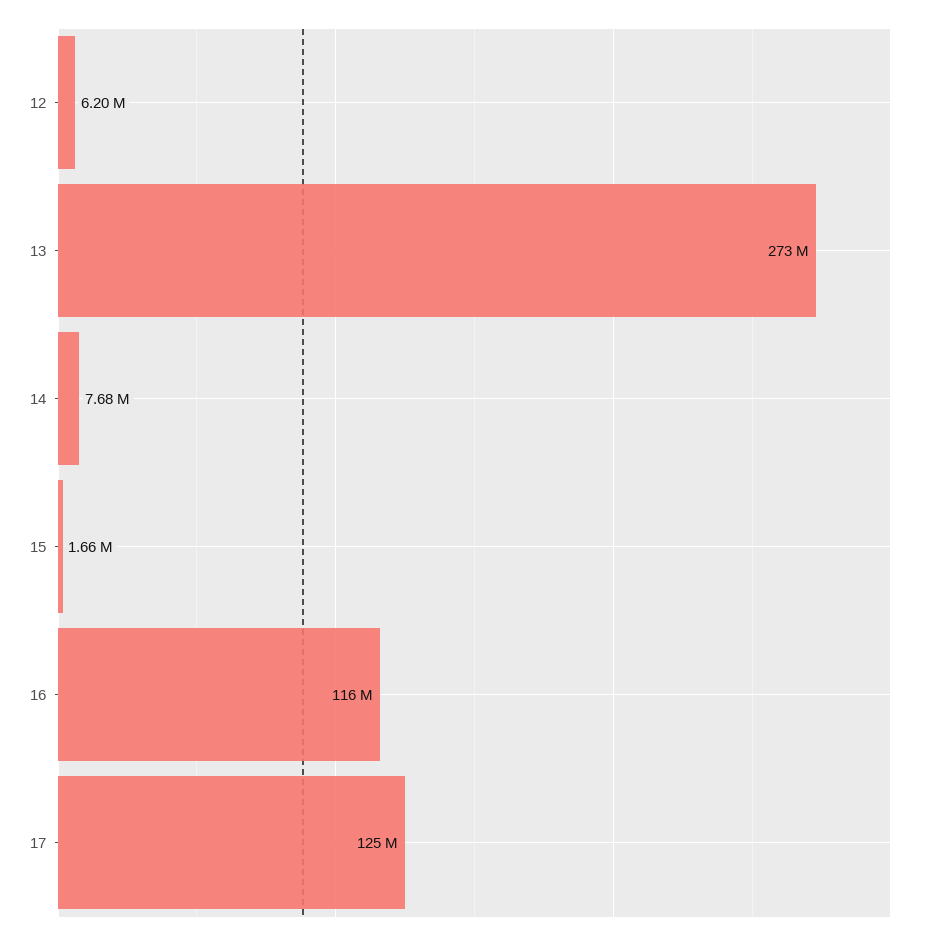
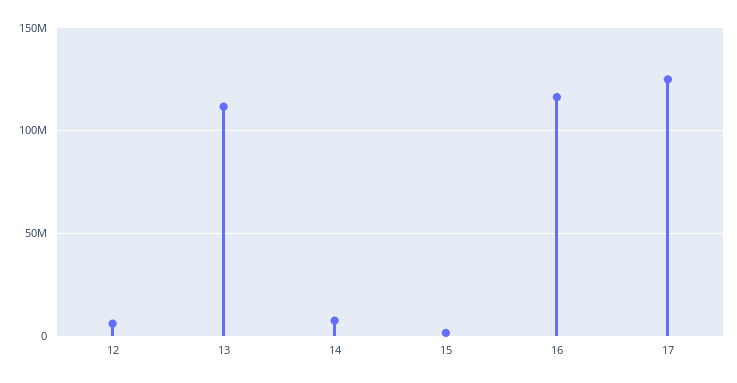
13: 273000000 -> 110000000

